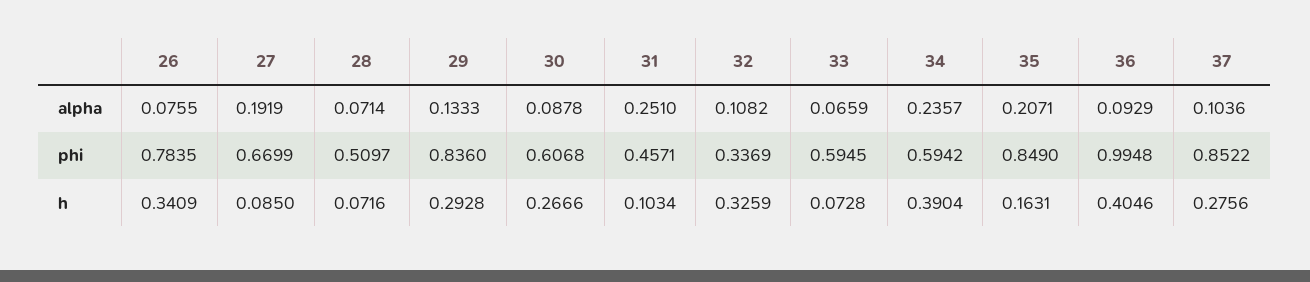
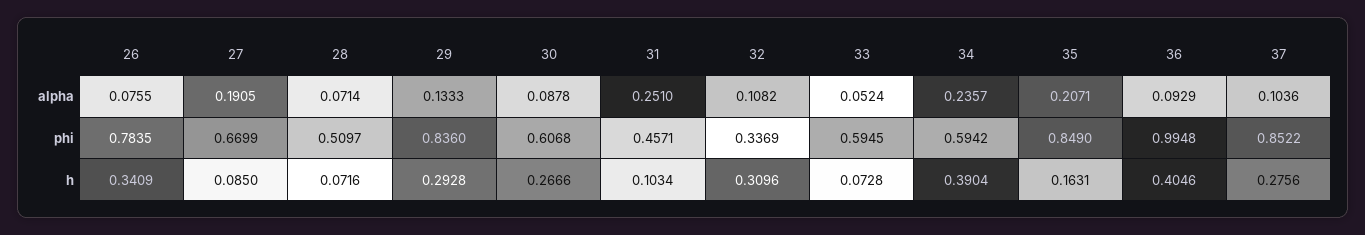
27, alpha: 0.1919 -> 0.1905
33, alpha: 0.0659 -> 0.0524
32, h: 0.3259 -> 0.3096

